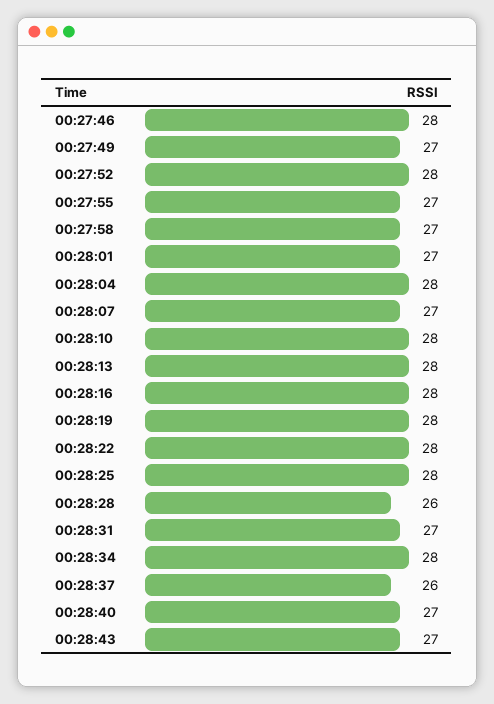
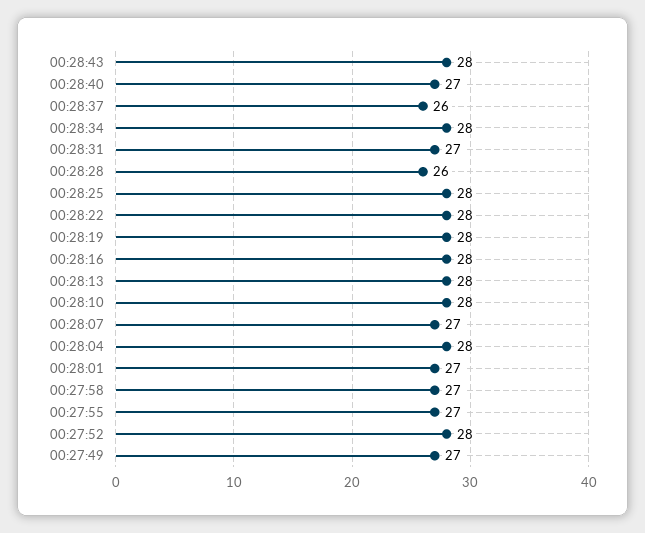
00:27:46: 28 -> none
00:28:43: 27 -> 28

